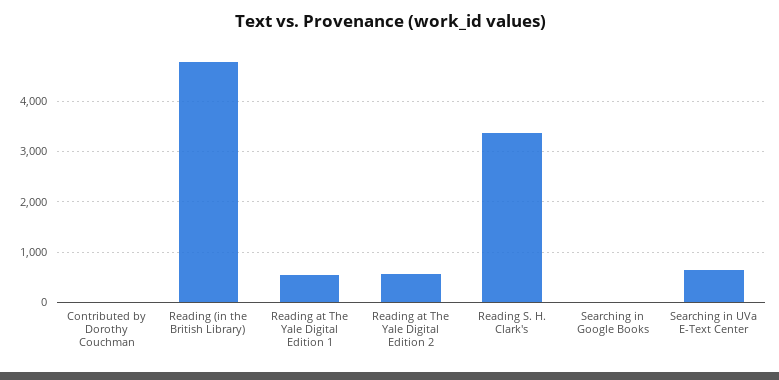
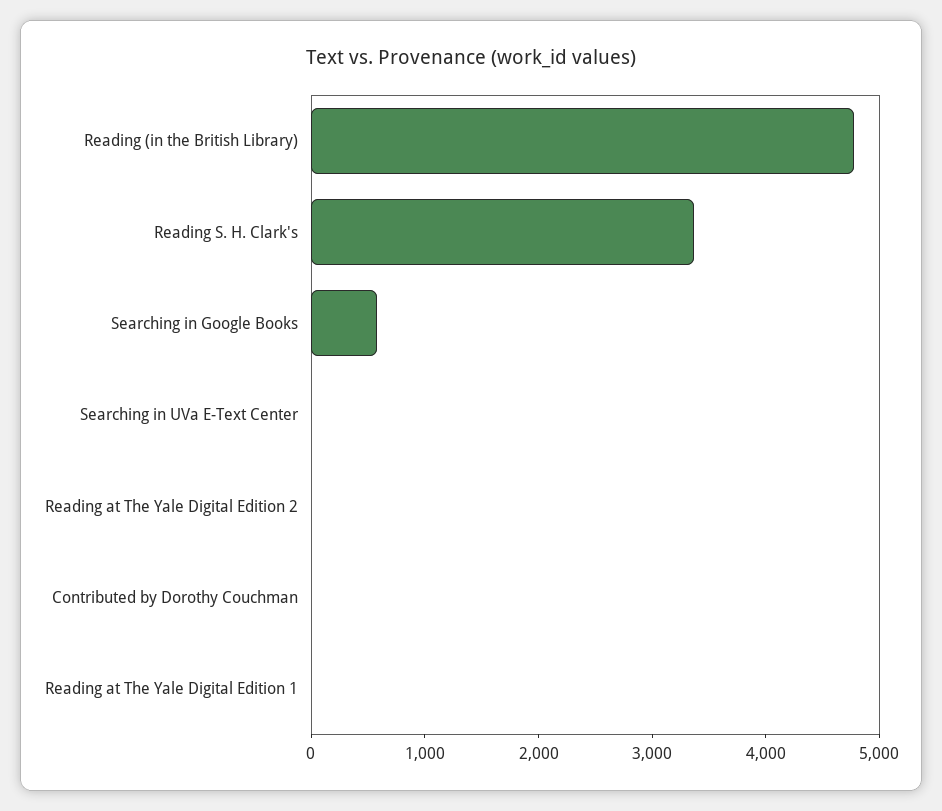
Reading at The Yale Digital Edition 1: 600 -> 0
Reading at The Yale Digital Edition 2: 600 -> 0
Searching in Google Books: 0 -> 600
Searching in UVa E-Text Center: 600 -> 0

